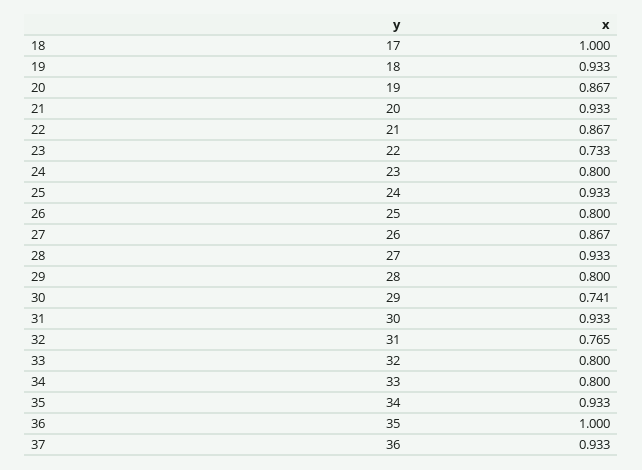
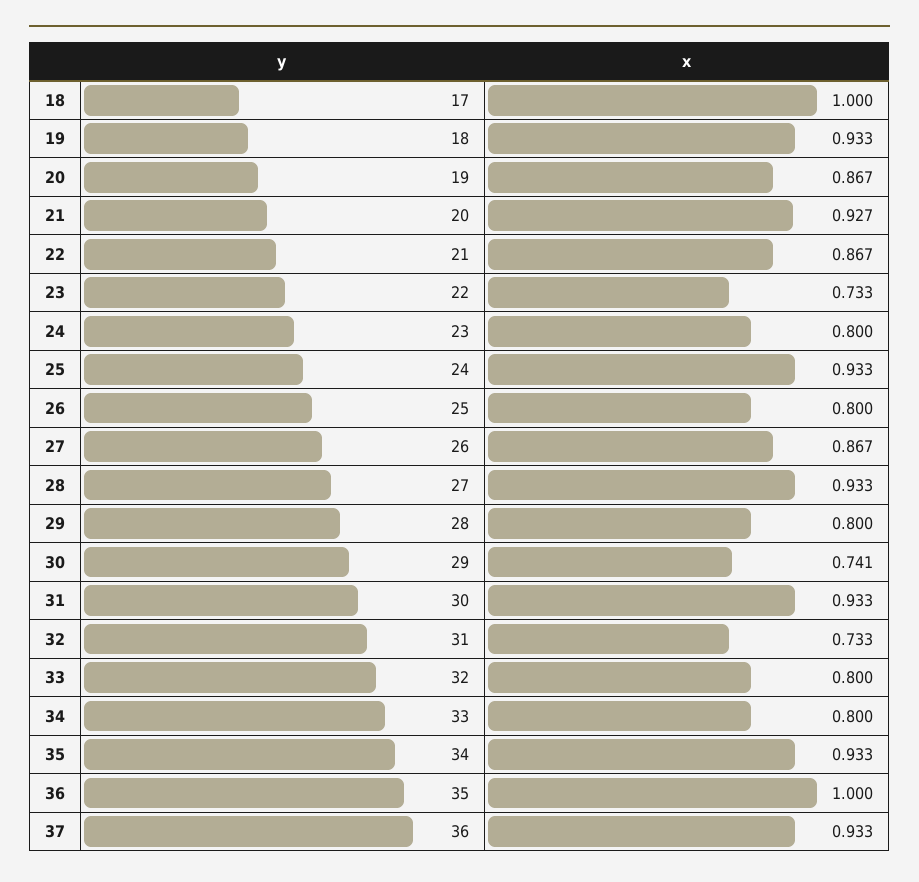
x, 21: 0.933 -> 0.927
x, 32: 0.765 -> 0.733

